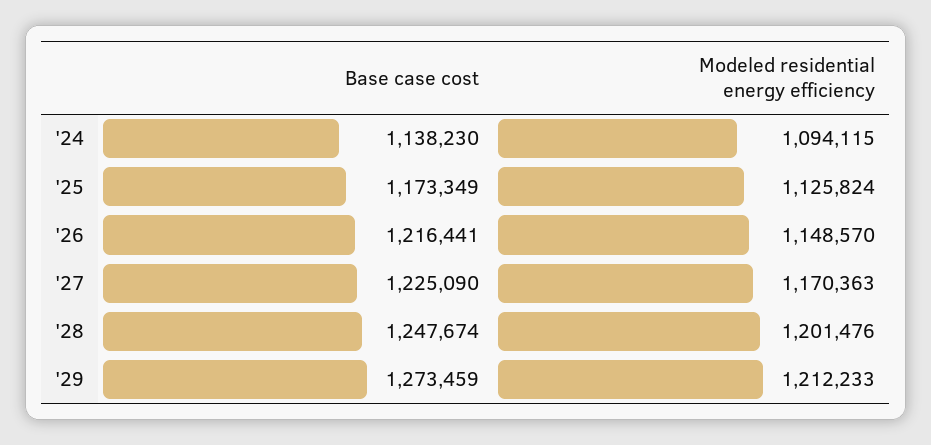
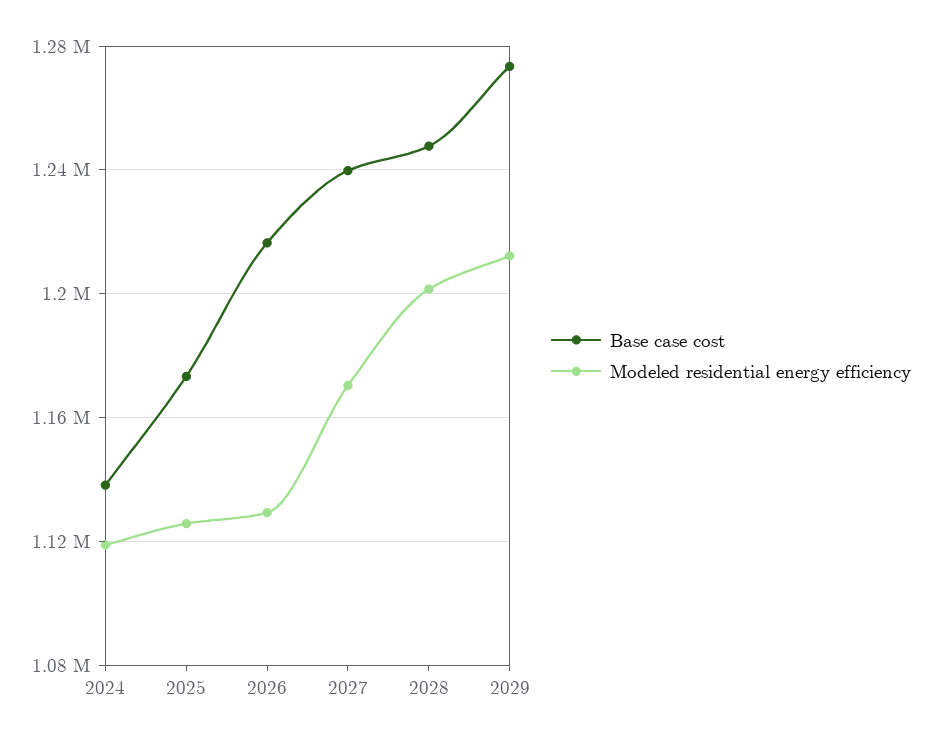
Modeled residential energy efficiency, '24: 1094115 -> 1120000
Modeled residential energy efficiency, '26: 1148570 -> 1130000
Base case cost, '27: 1225090 -> 1240000

